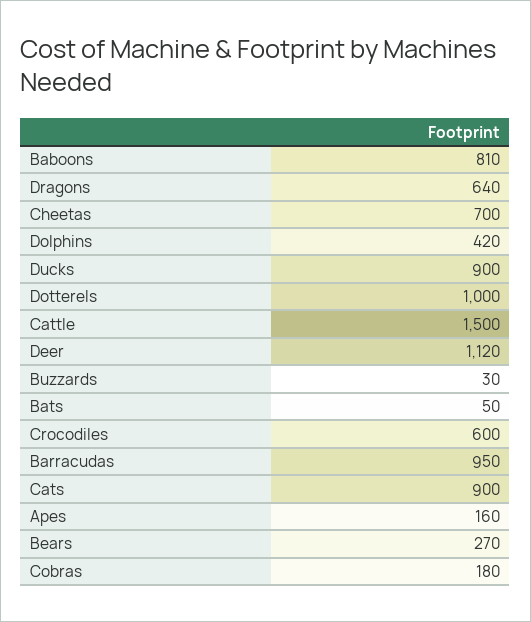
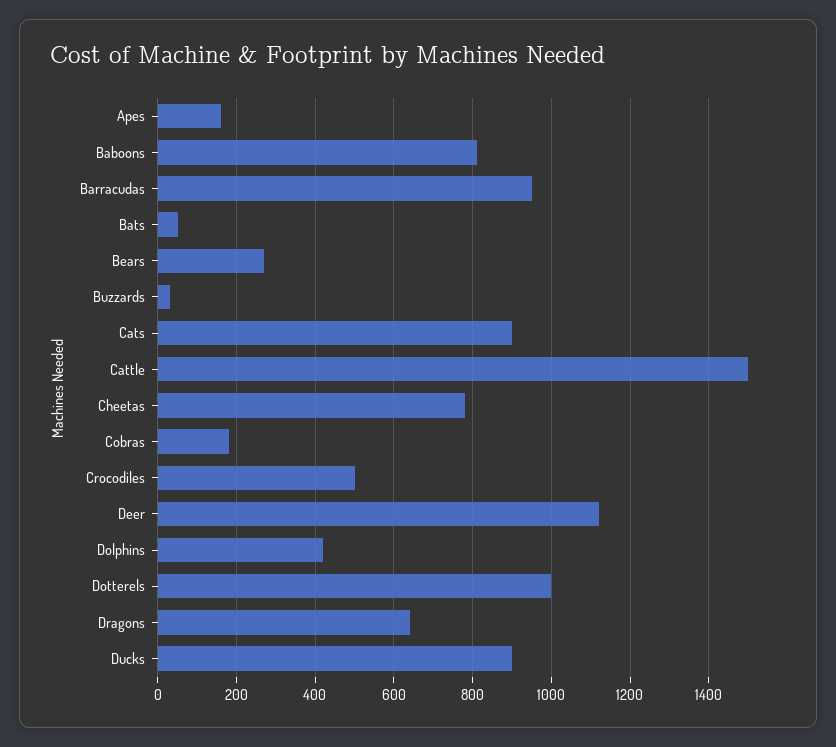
Cheetas: 700 -> 780
Crocodiles: 600 -> 500

